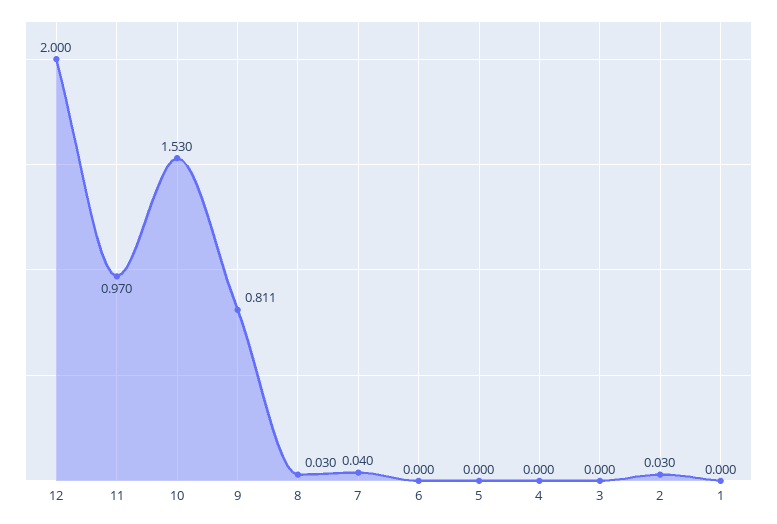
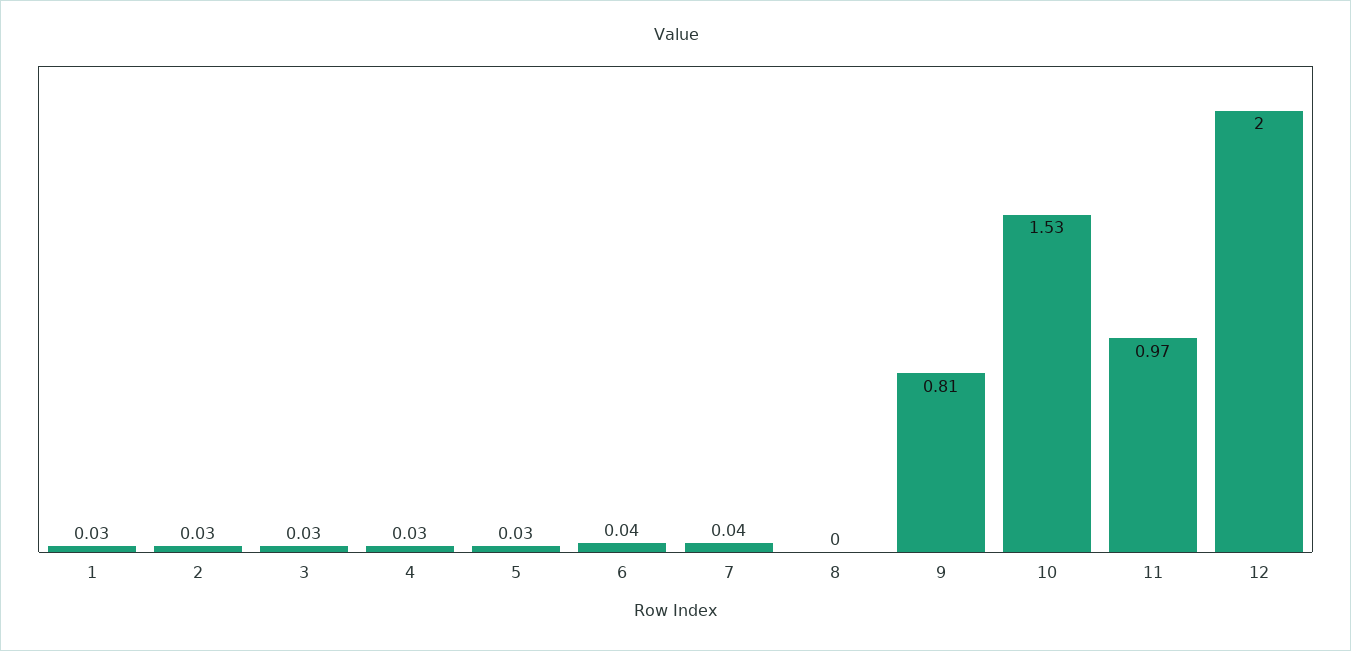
8: 0.03 -> 0
6: 0 -> 0.04
5: 0 -> 0.03
4: 0 -> 0.03
3: 0 -> 0.03
1: 0 -> 0.03

